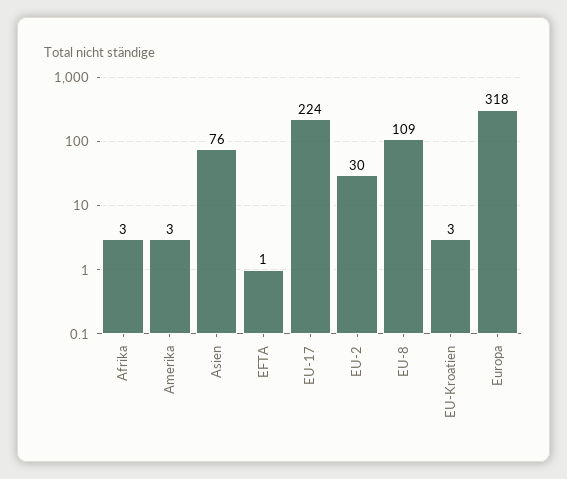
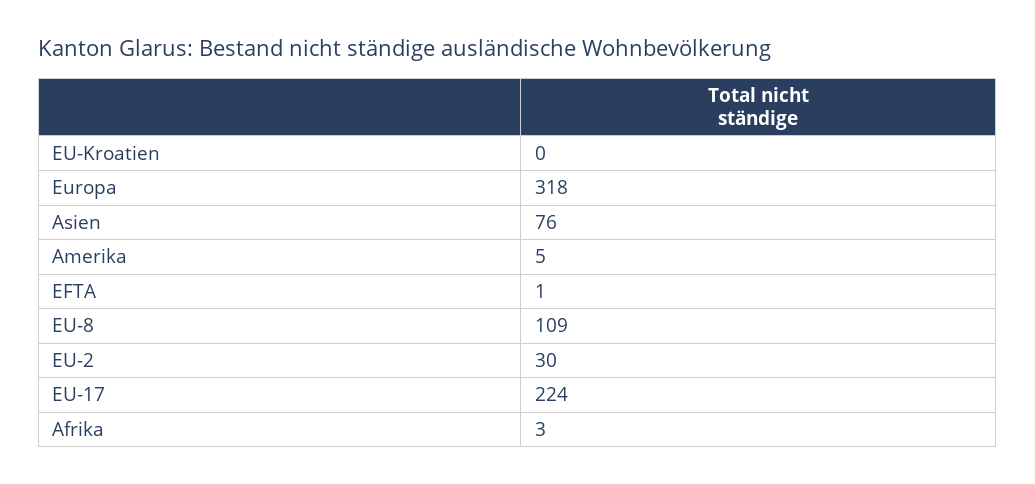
Amerika: 3 -> 5
EU-Kroatien: 3 -> 0

